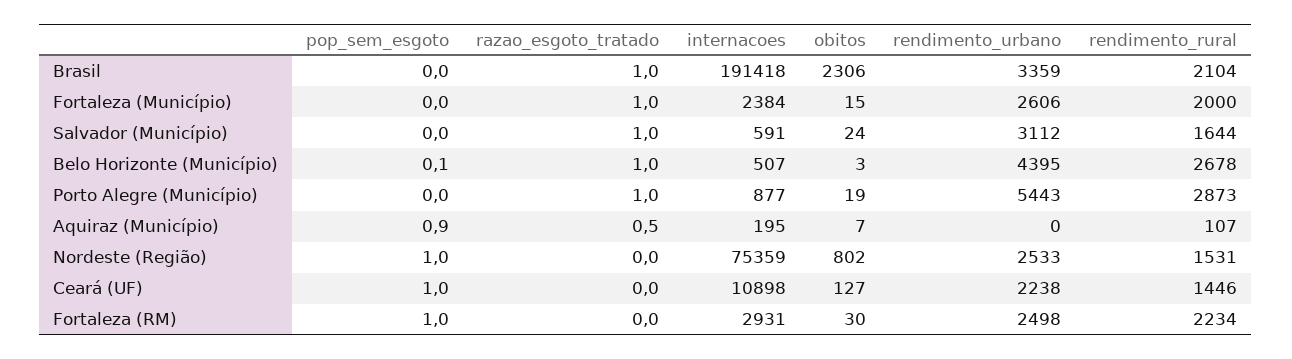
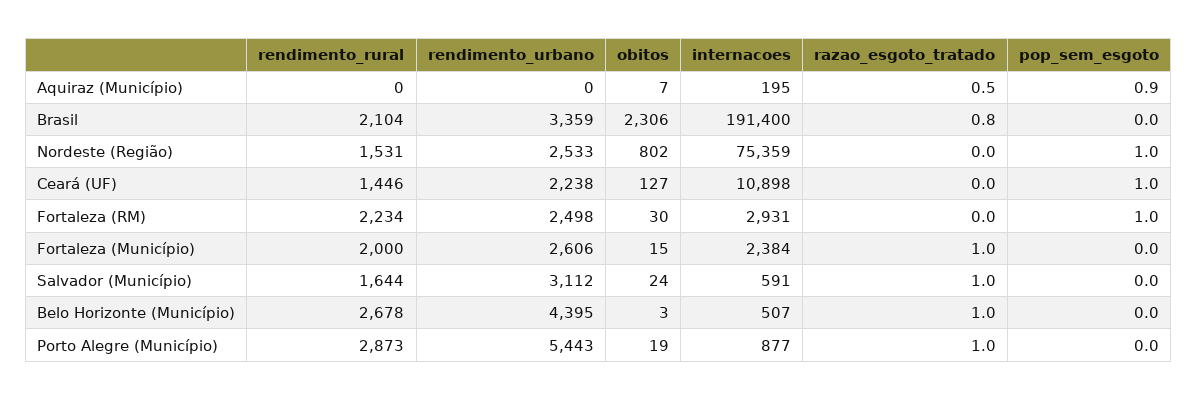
razao_esgoto_tratado, Brasil: 1 -> 0.8
internacoes, Brasil: 191418 -> 191400
pop_sem_esgoto, Belo Horizonte (Município): 0.1 -> 0
rendimento_rural, Aquiraz (Município): 107 -> 0

